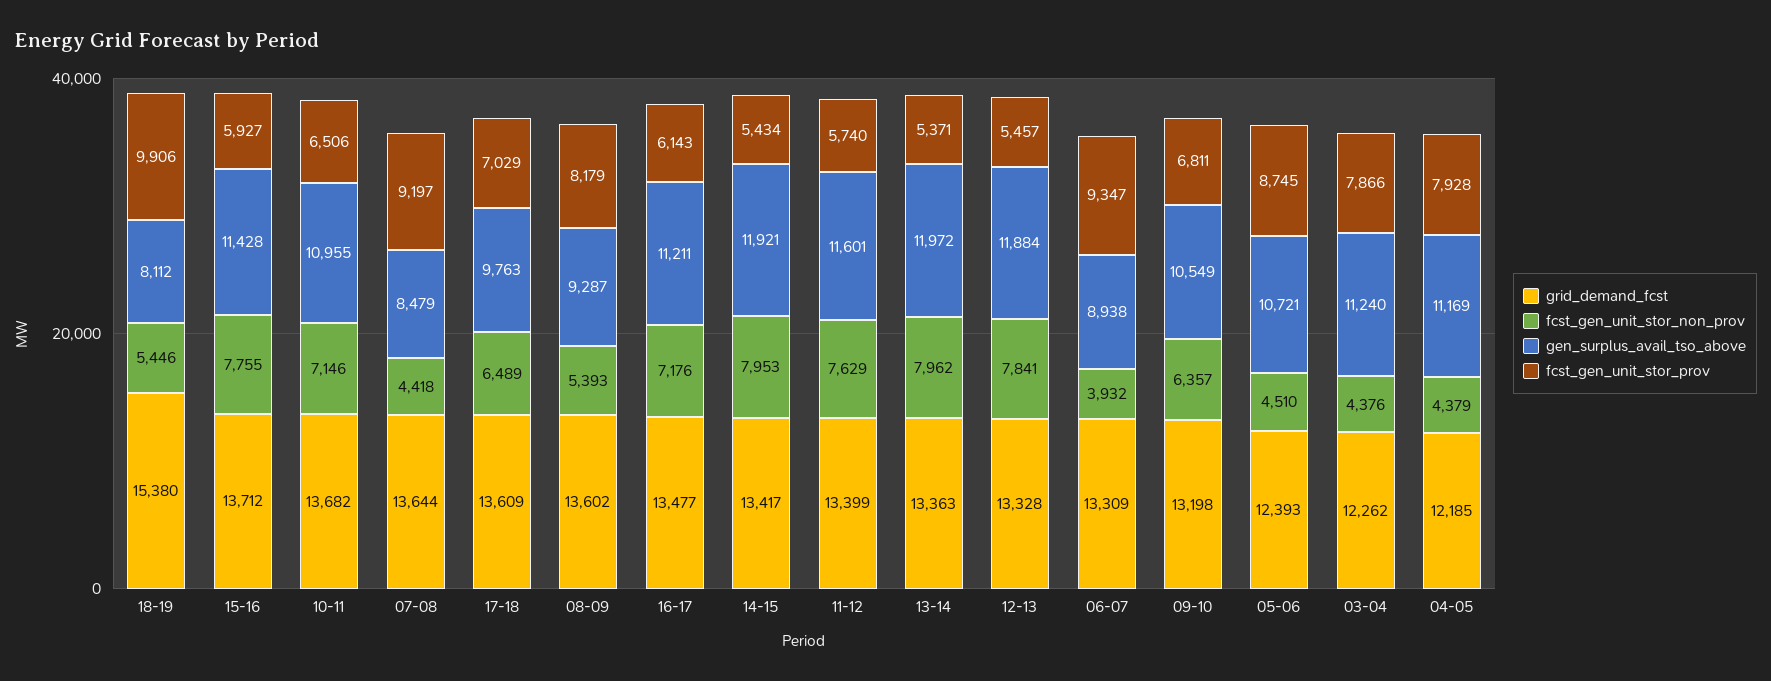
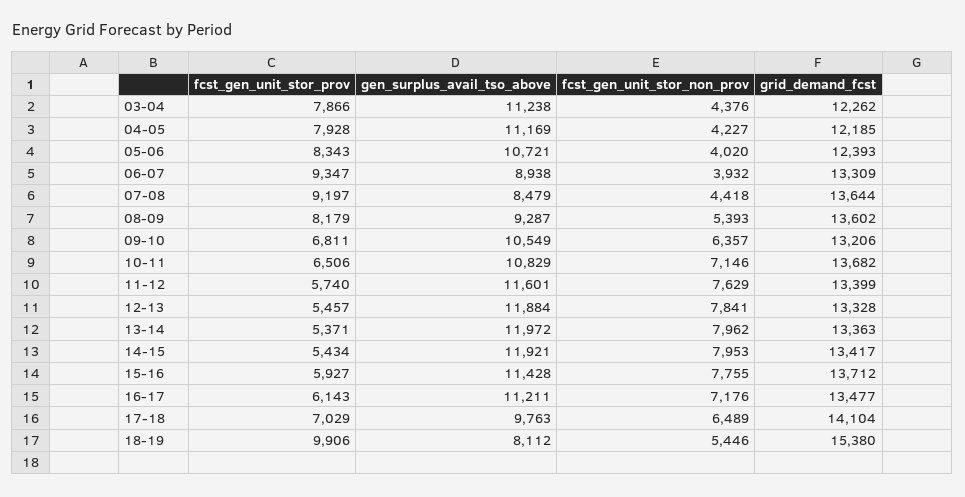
gen_surplus_avail_tso_above, 10-11: 10955 -> 10829
grid_demand_fcst, 17-18: 13609 -> 14104
grid_demand_fcst, 09-10: 13198 -> 13206
fcst_gen_unit_stor_non_prov, 05-06: 4510 -> 4020
fcst_gen_unit_stor_prov, 05-06: 8745 -> 8343
gen_surplus_avail_tso_above, 03-04: 11240 -> 11238
fcst_gen_unit_stor_non_prov, 04-05: 4379 -> 4227

